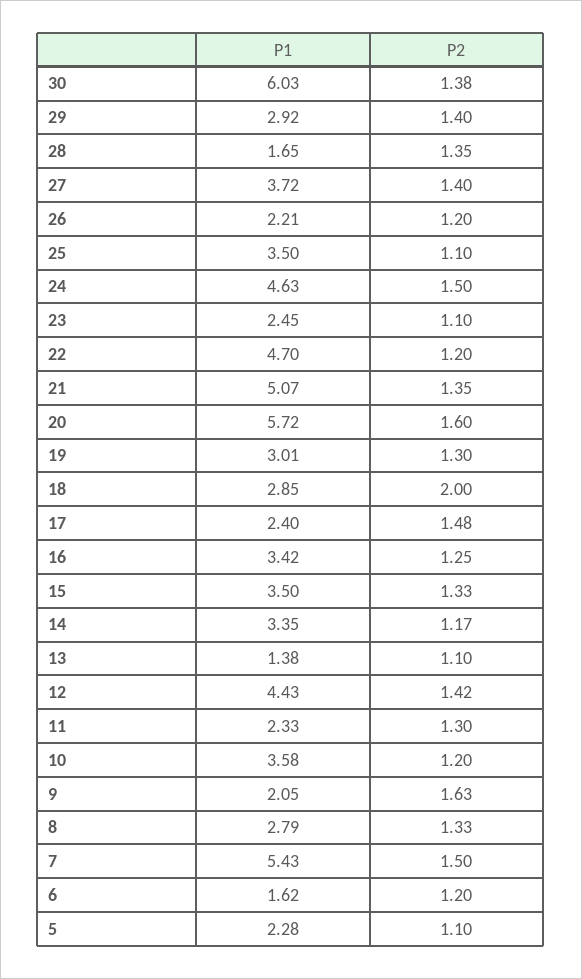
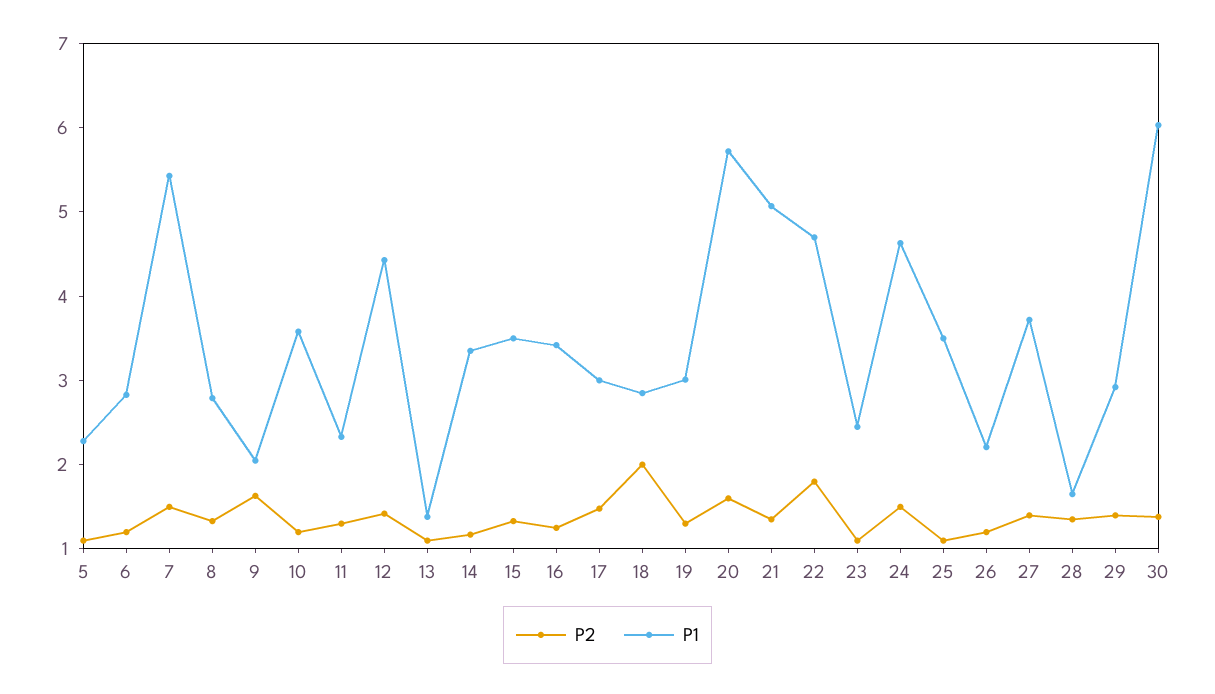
P2, 22: 1.2 -> 1.8
P1, 17: 2.4 -> 3
P1, 6: 1.62 -> 2.8

